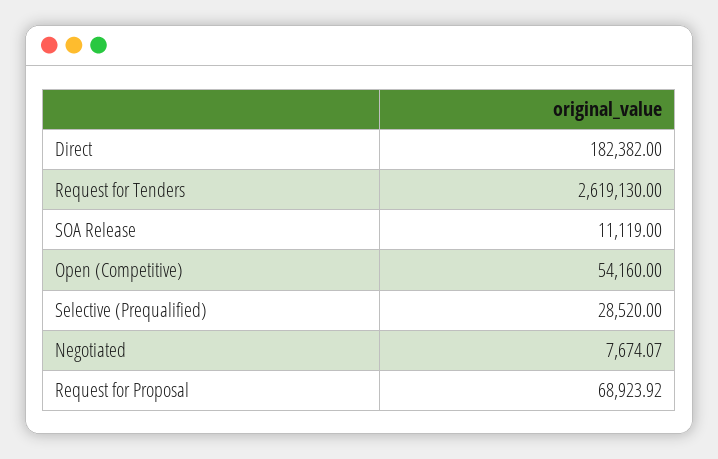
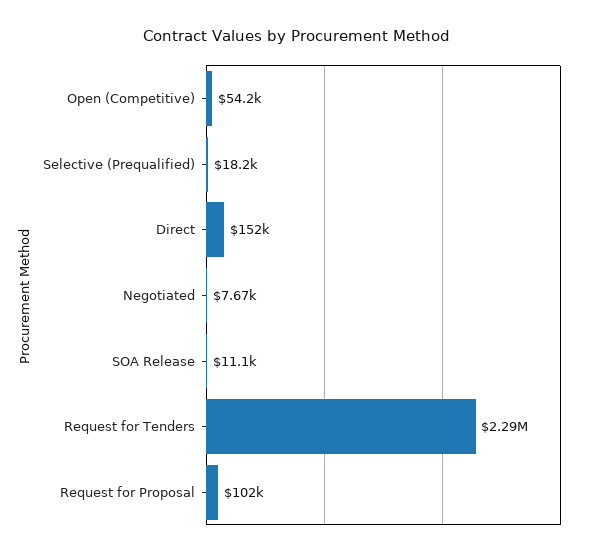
Direct: 182382 -> 152000
Request for Tenders: 2619130 -> 2290000
Selective (Prequalified): 28520 -> 18200
Request for Proposal: 68923.92 -> 102000

